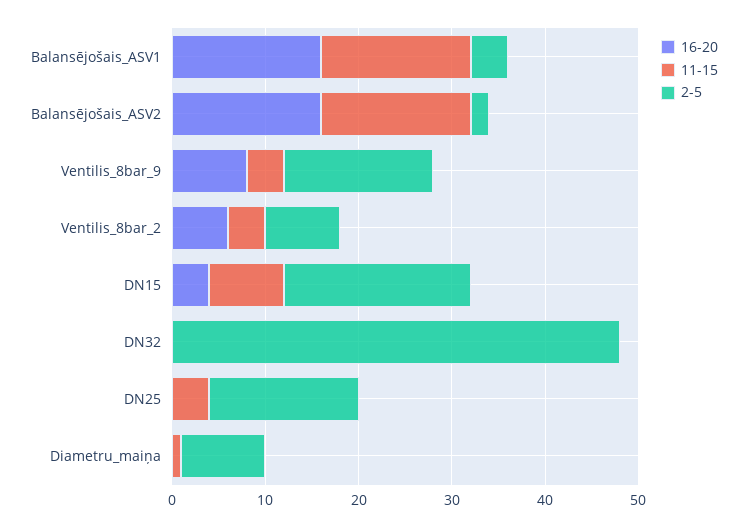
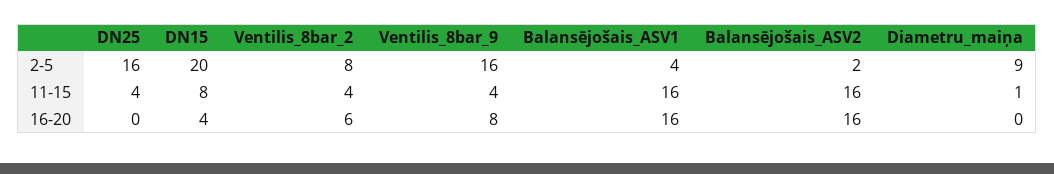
16-20, DN32: 0 -> none
11-15, DN32: 0 -> none
2-5, DN32: 48 -> none

